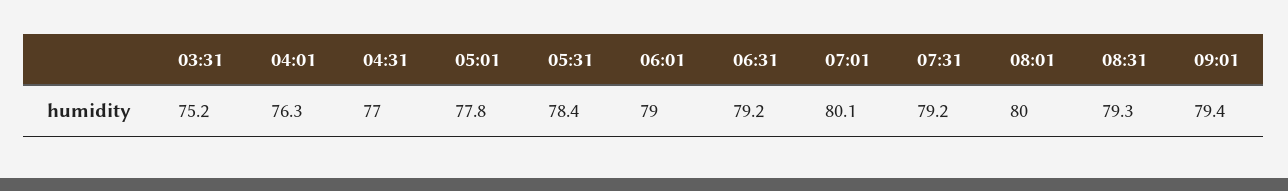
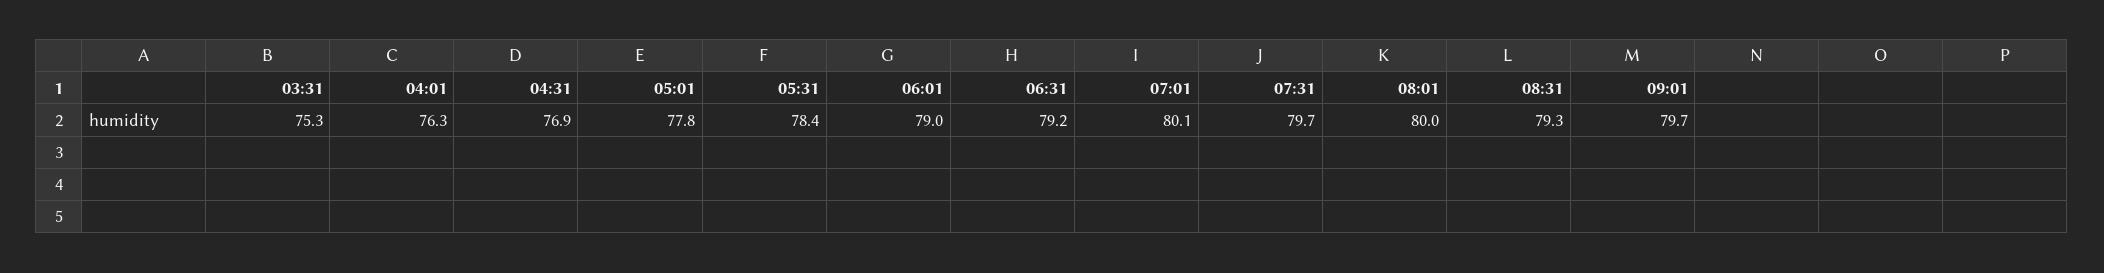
03:31: 75.2 -> 75.3
04:31: 77 -> 76.9
07:31: 79.2 -> 79.7
09:01: 79.4 -> 79.7

